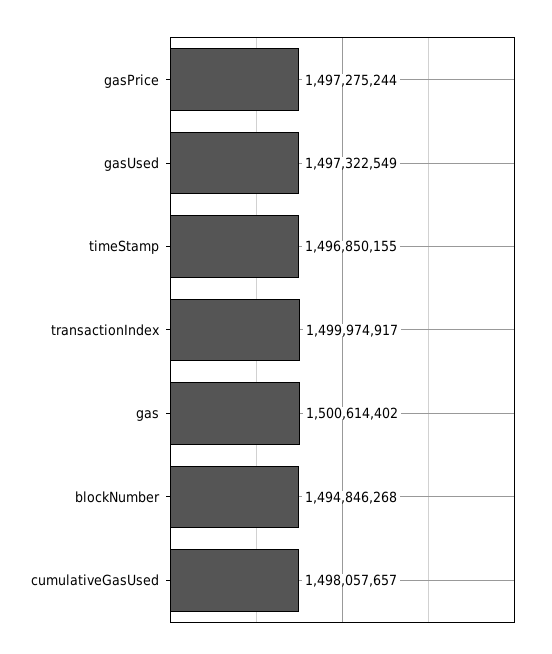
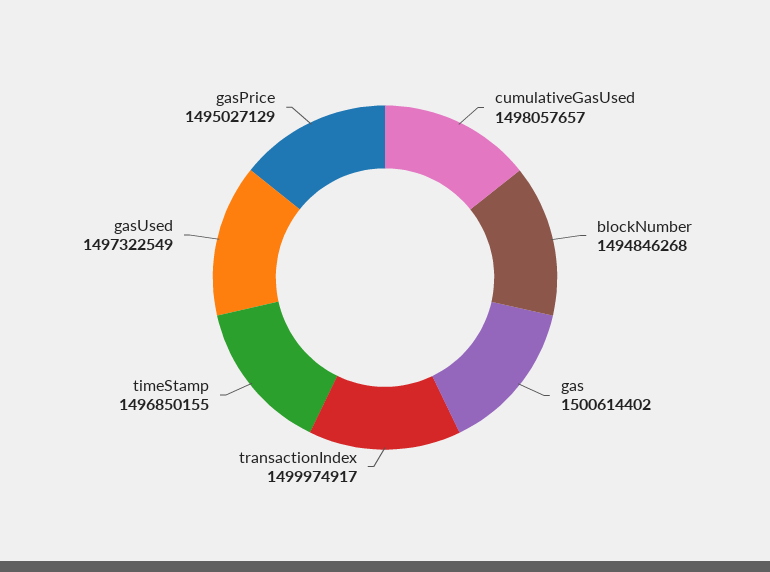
gasPrice: 1497275244 -> 1495027129

